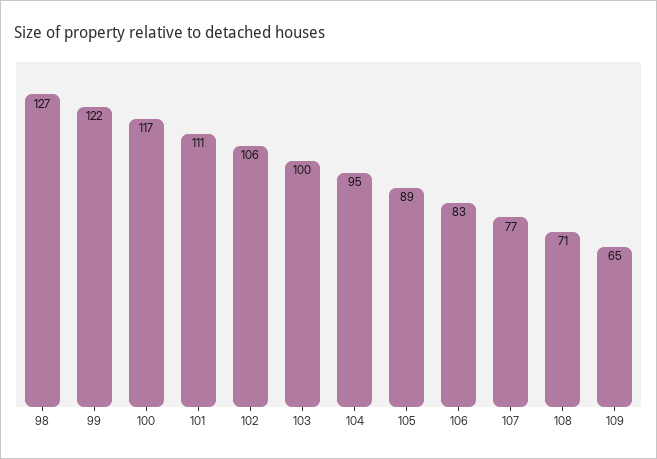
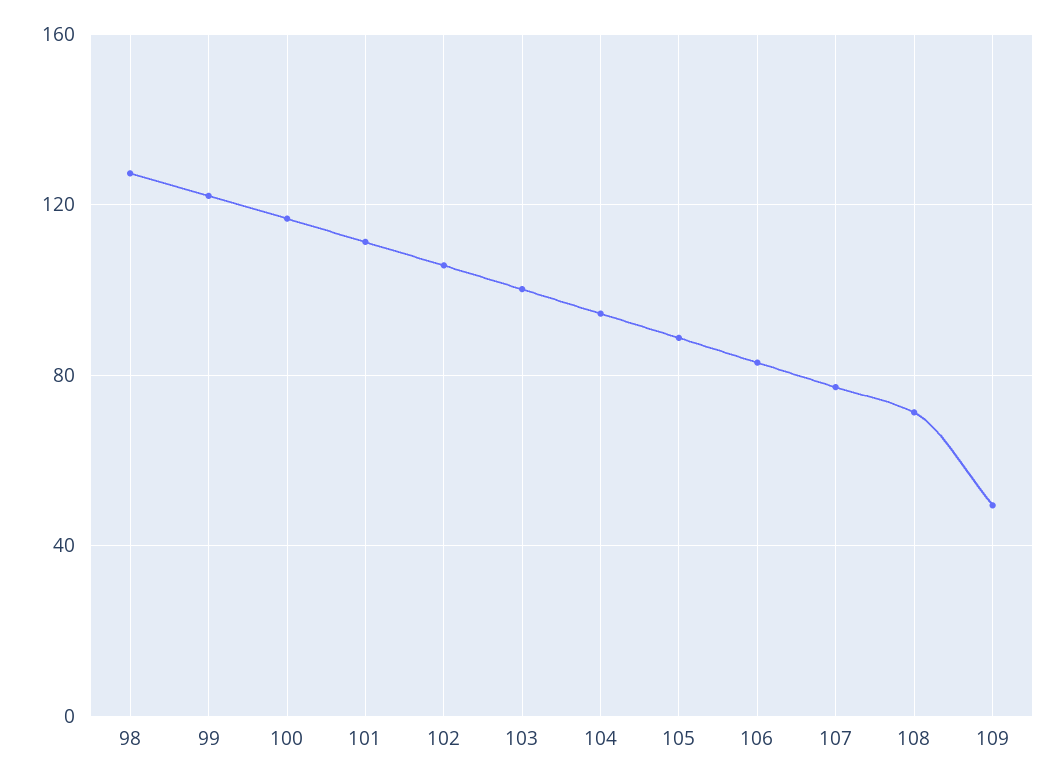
109: 65 -> 50

